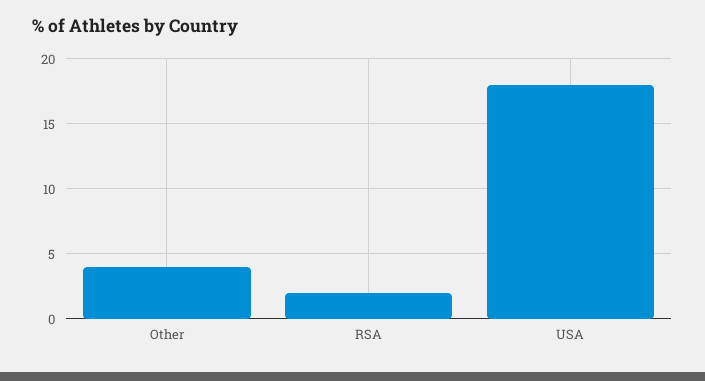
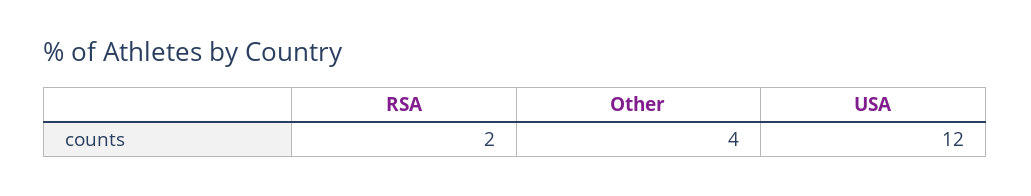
USA: 18 -> 12

